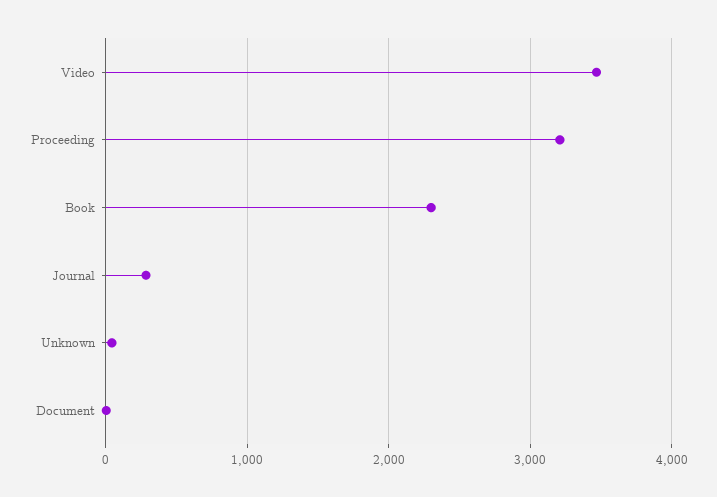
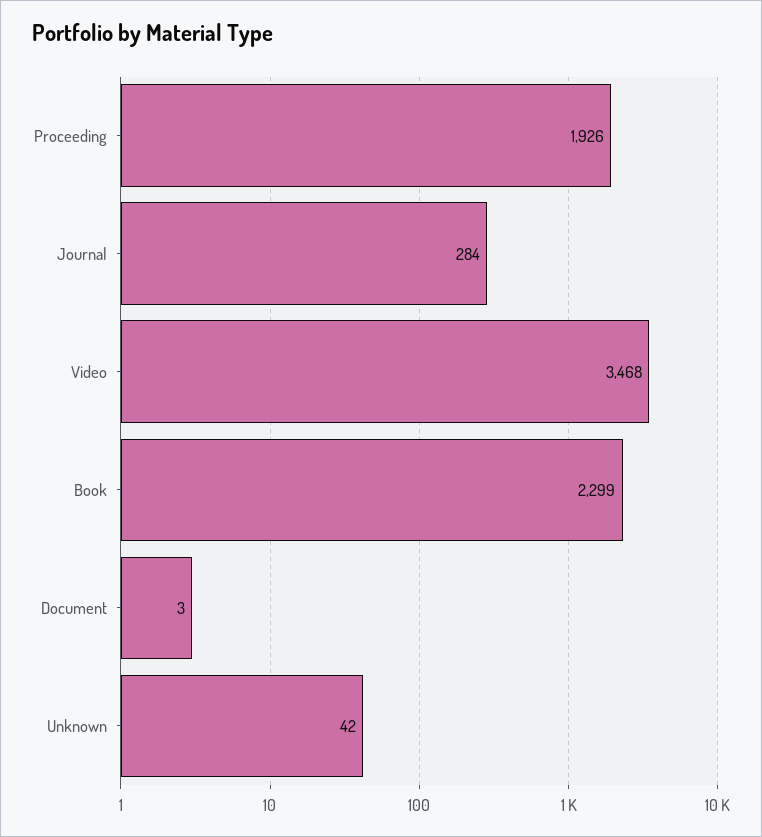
Proceeding: 3200 -> 1926

